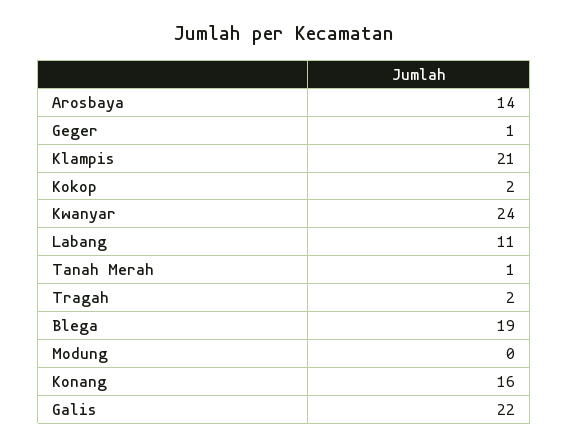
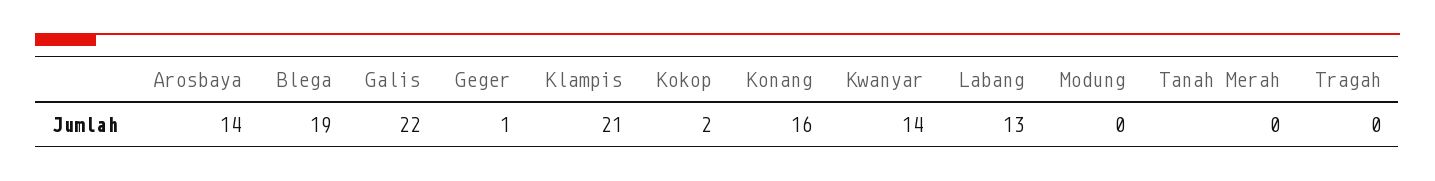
Kwanyar: 24 -> 14
Labang: 11 -> 13
Tanah Merah: 1 -> 0
Tragah: 2 -> 0

